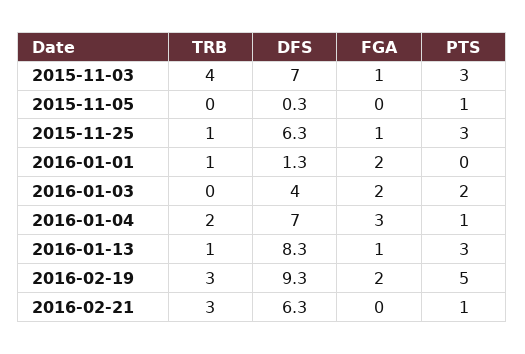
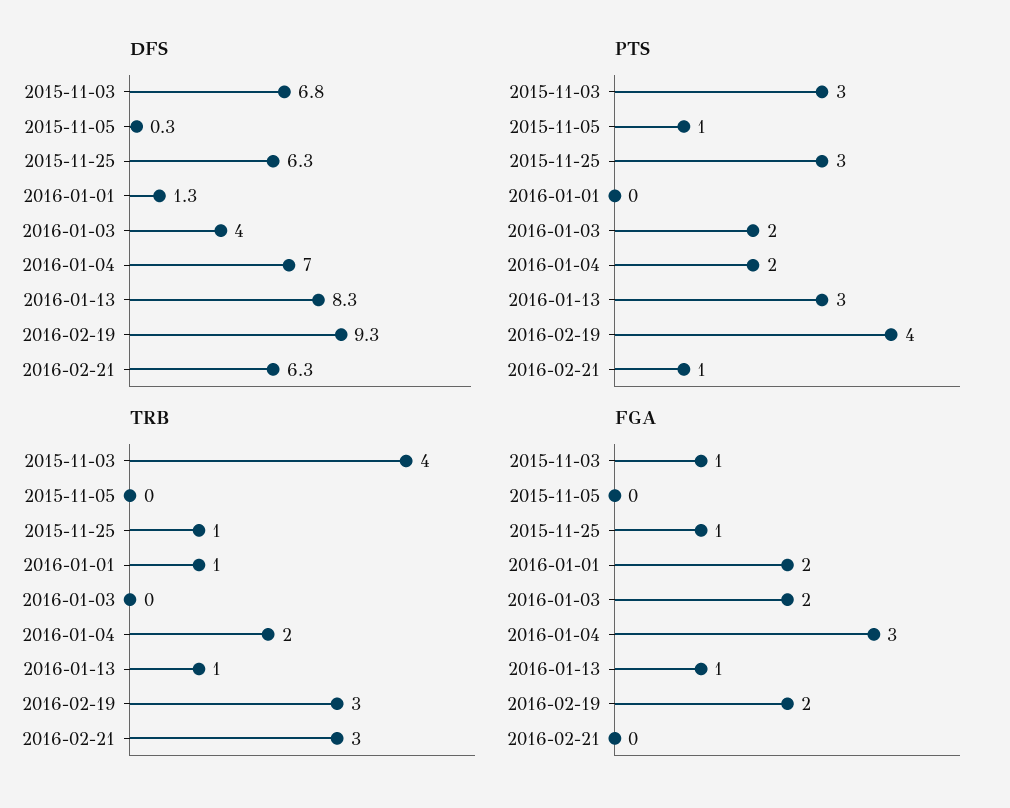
DFS, 2015-11-03: 7 -> 6.8
PTS, 2016-01-04: 1 -> 2
PTS, 2016-02-19: 5 -> 4

